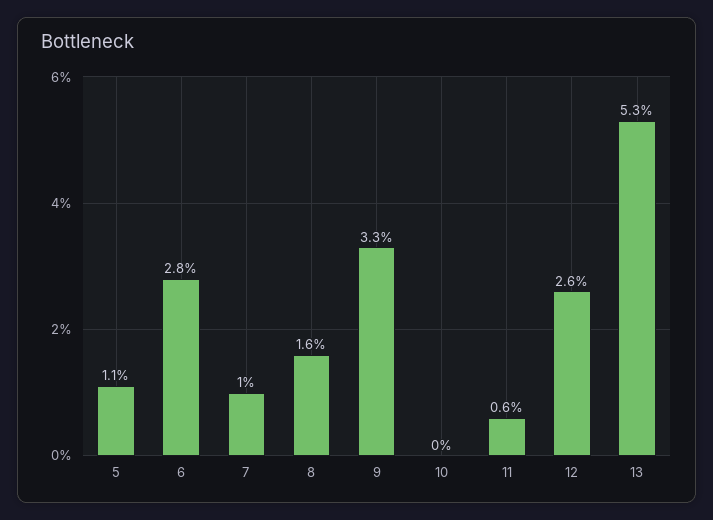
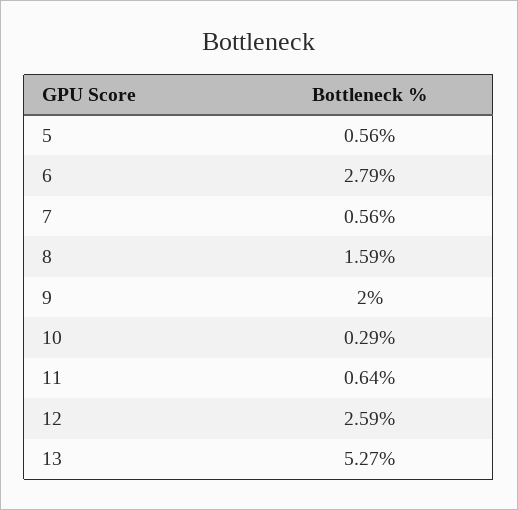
5: 1.1 -> 0.56
7: 1 -> 0.56
9: 3.3 -> 2
10: 0 -> 0.29

